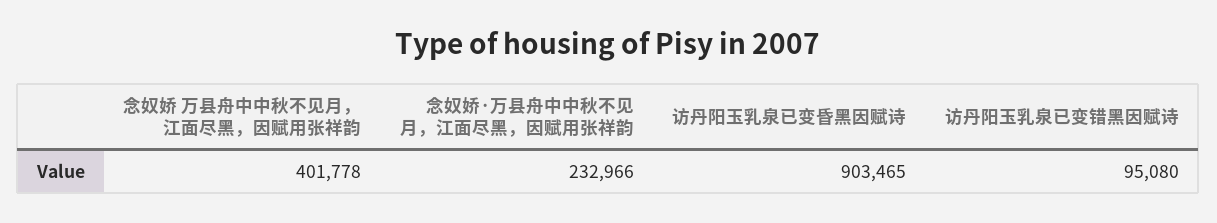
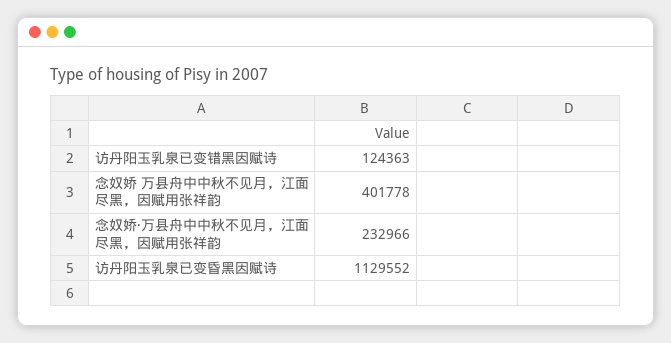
访丹阳玉乳泉已变昏黑因赋诗: 903465 -> 1129552
访丹阳玉乳泉已变错黑因赋诗: 95080 -> 124363

